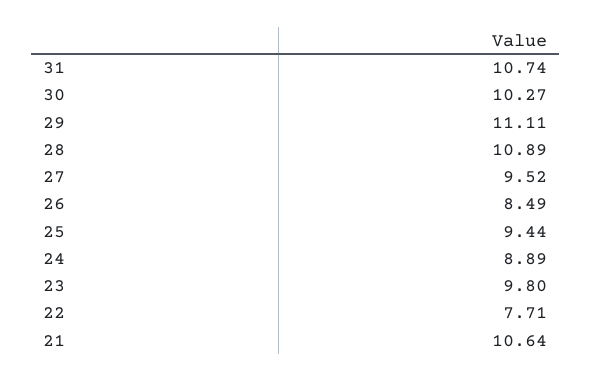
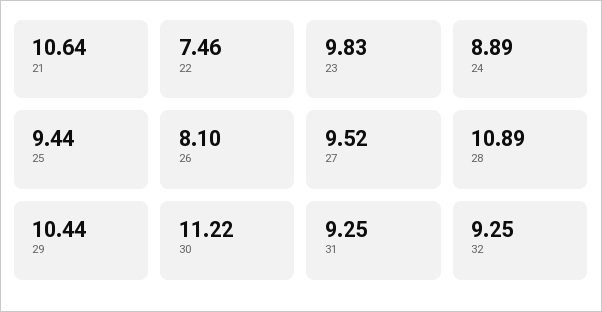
31: 10.74 -> 9.25
30: 10.27 -> 11.22
29: 11.11 -> 10.44
26: 8.49 -> 8.1
23: 9.8 -> 9.83
22: 7.71 -> 7.46
32: none -> 9.25

